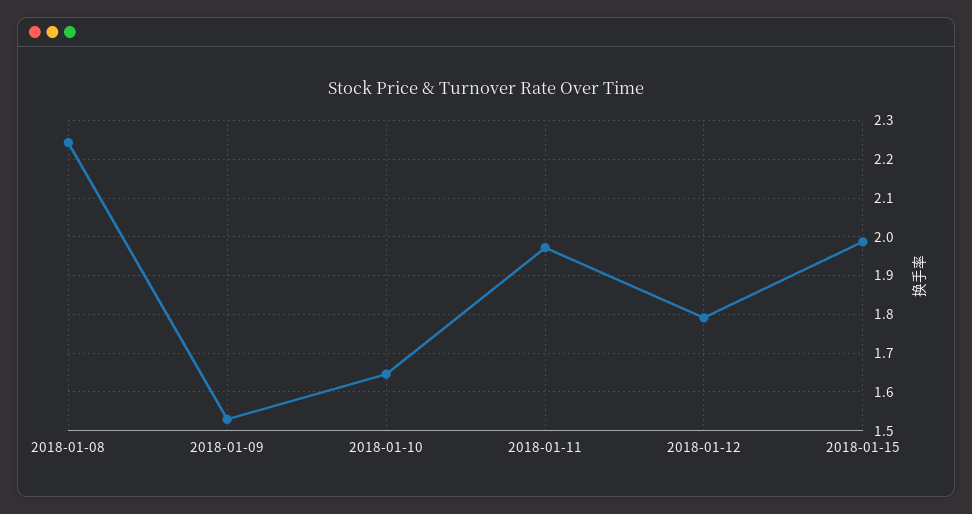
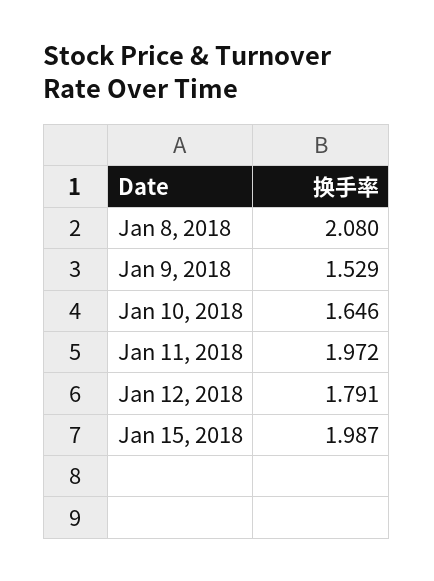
2018-01-08: 2.24 -> 2.08

